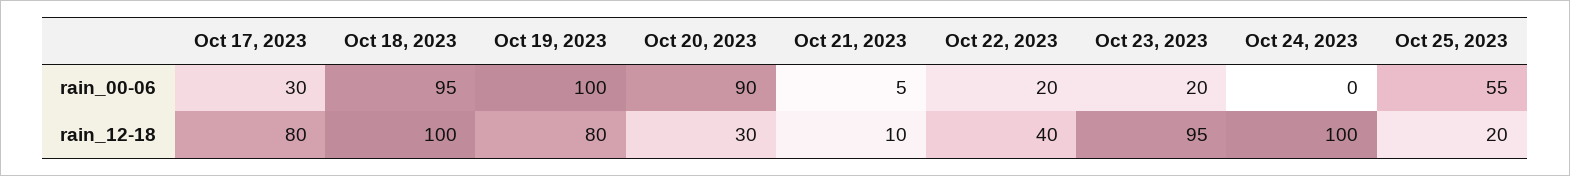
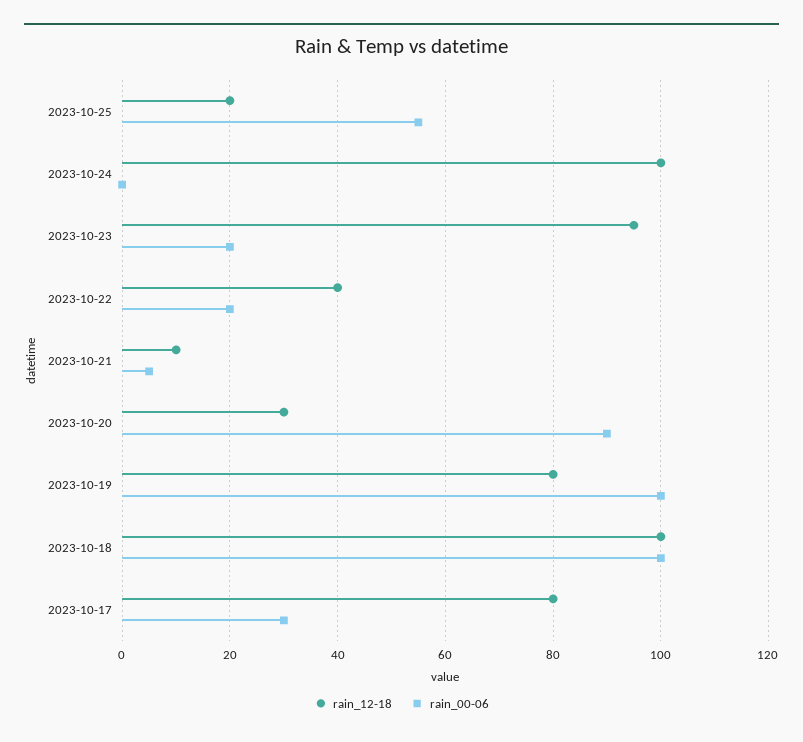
rain_00-06, Oct 18, 2023: 95 -> 100

